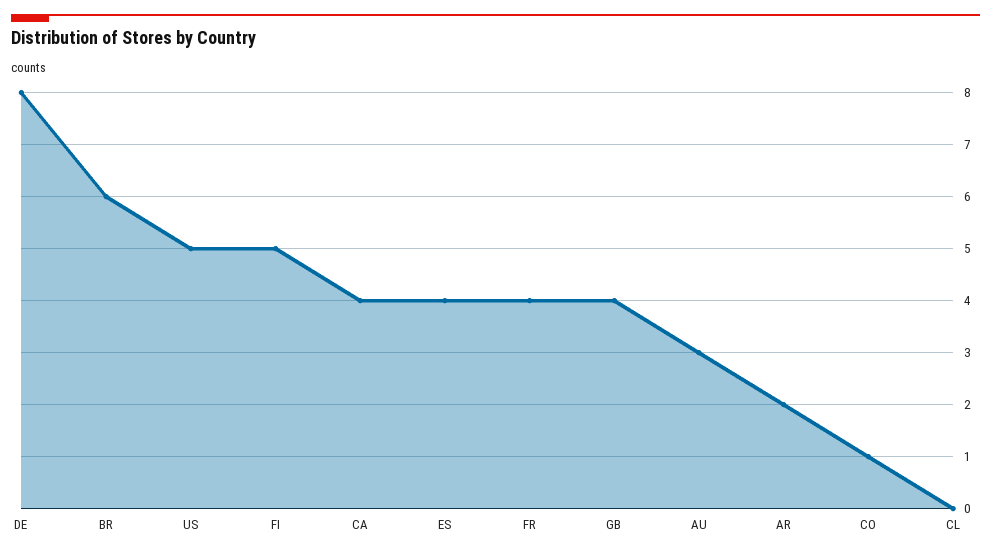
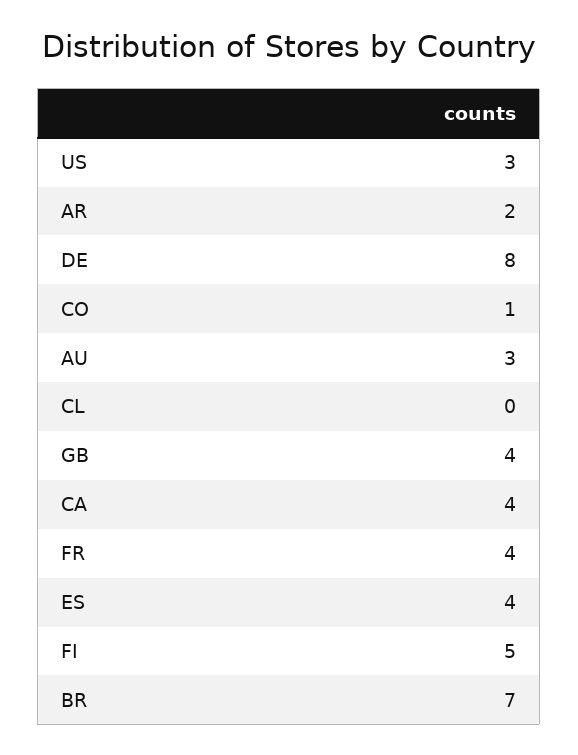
BR: 6 -> 7
US: 5 -> 3

